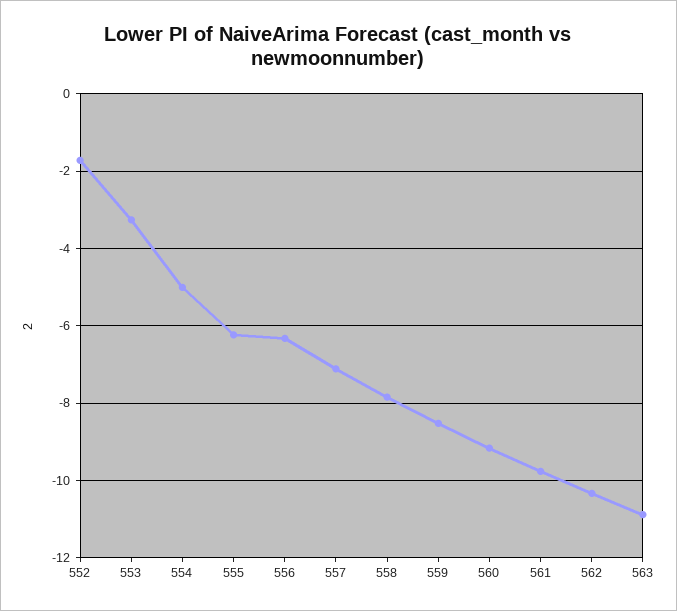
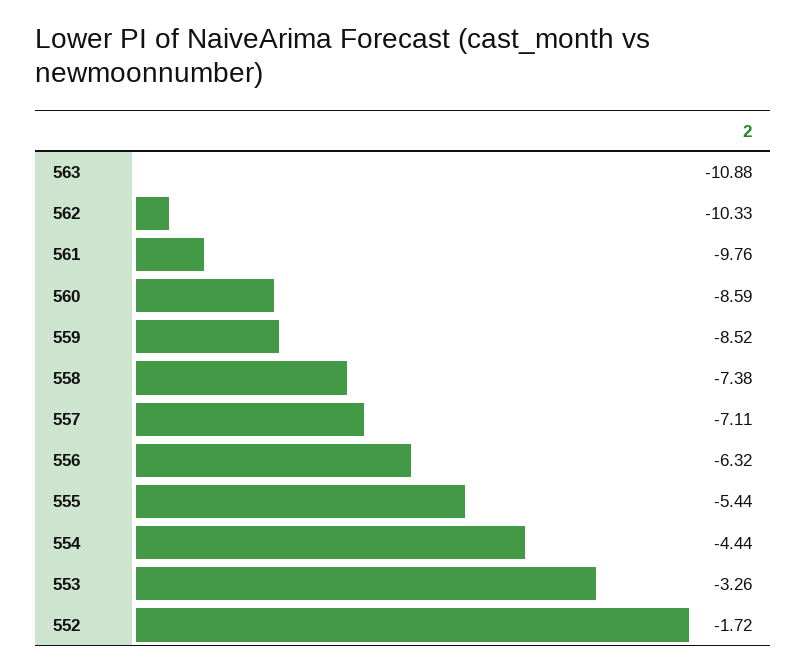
554: -5 -> -4.44
555: -6.2 -> -5.44
558: -7.8 -> -7.38
560: -9.2 -> -8.59

